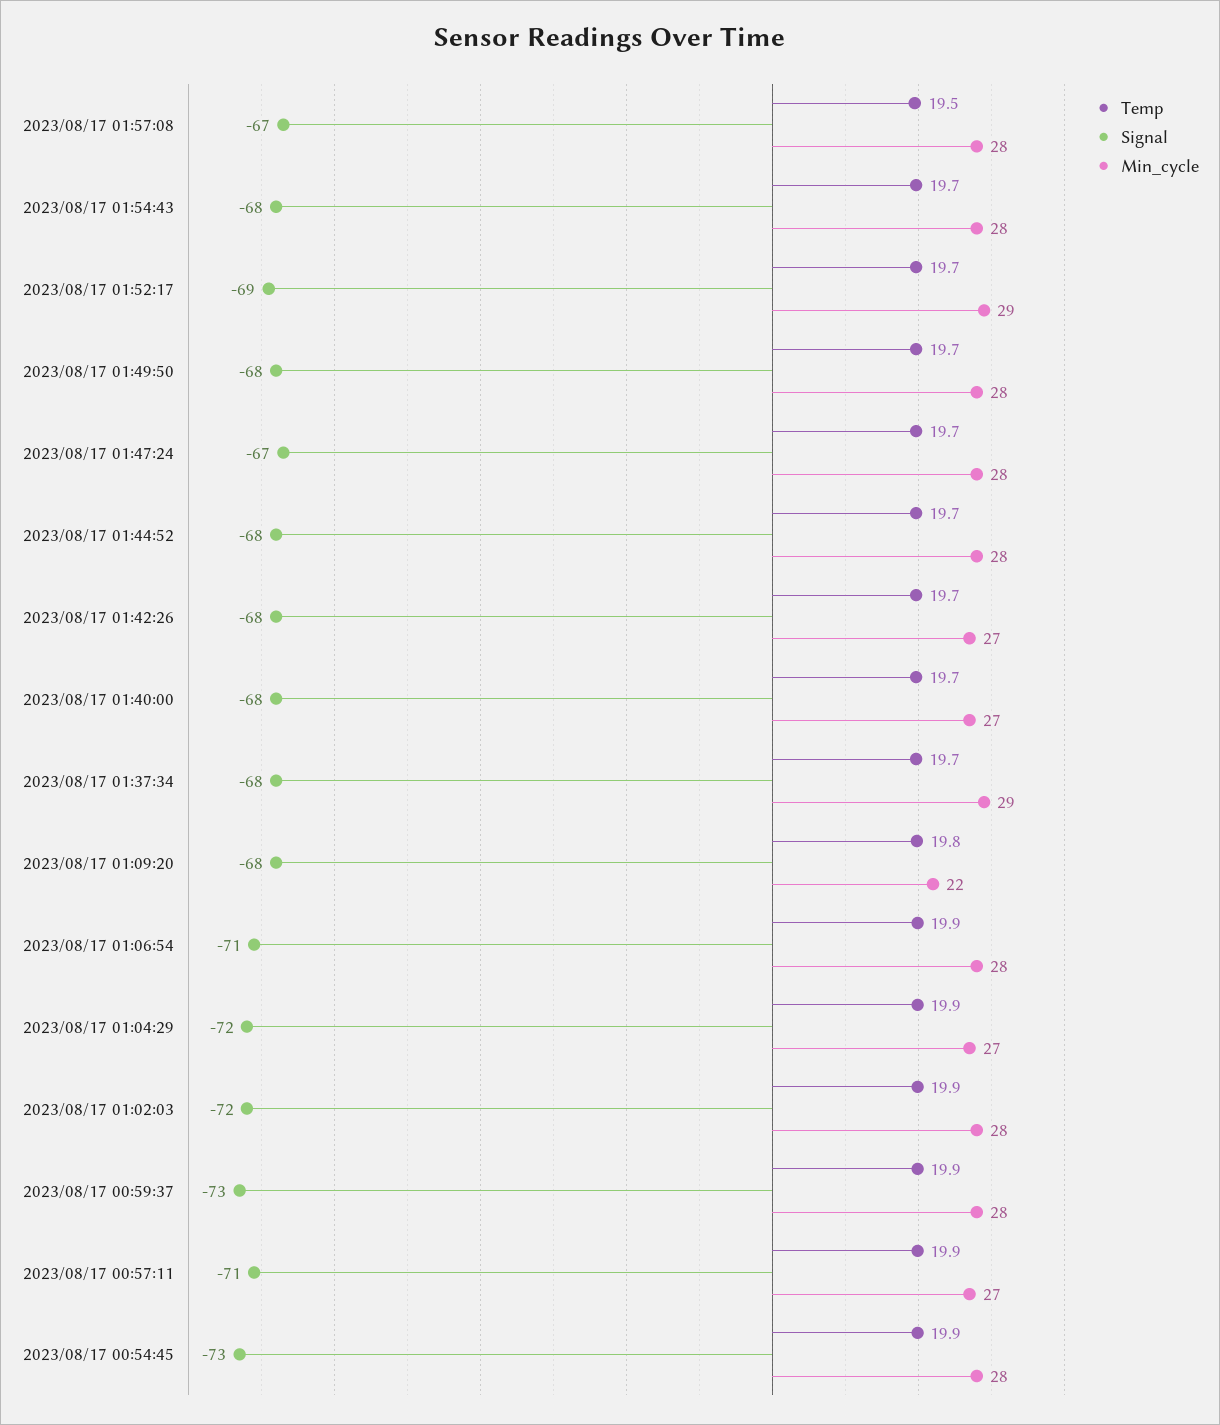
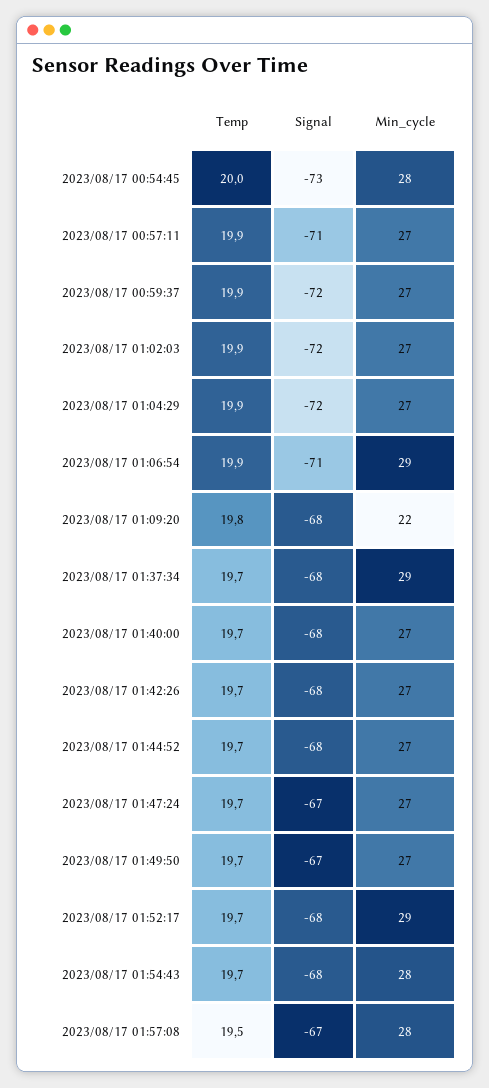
Signal, 2023/08/17 01:52:17: -69 -> -68
Signal, 2023/08/17 01:49:50: -68 -> -67
Min_cycle, 2023/08/17 01:49:50: 28 -> 27
Min_cycle, 2023/08/17 01:47:24: 28 -> 27
Min_cycle, 2023/08/17 01:44:52: 28 -> 27
Min_cycle, 2023/08/17 01:06:54: 28 -> 29
Min_cycle, 2023/08/17 01:02:03: 28 -> 27
Signal, 2023/08/17 00:59:37: -73 -> -72
Min_cycle, 2023/08/17 00:59:37: 28 -> 27
Temp, 2023/08/17 00:54:45: 19.9 -> 20

